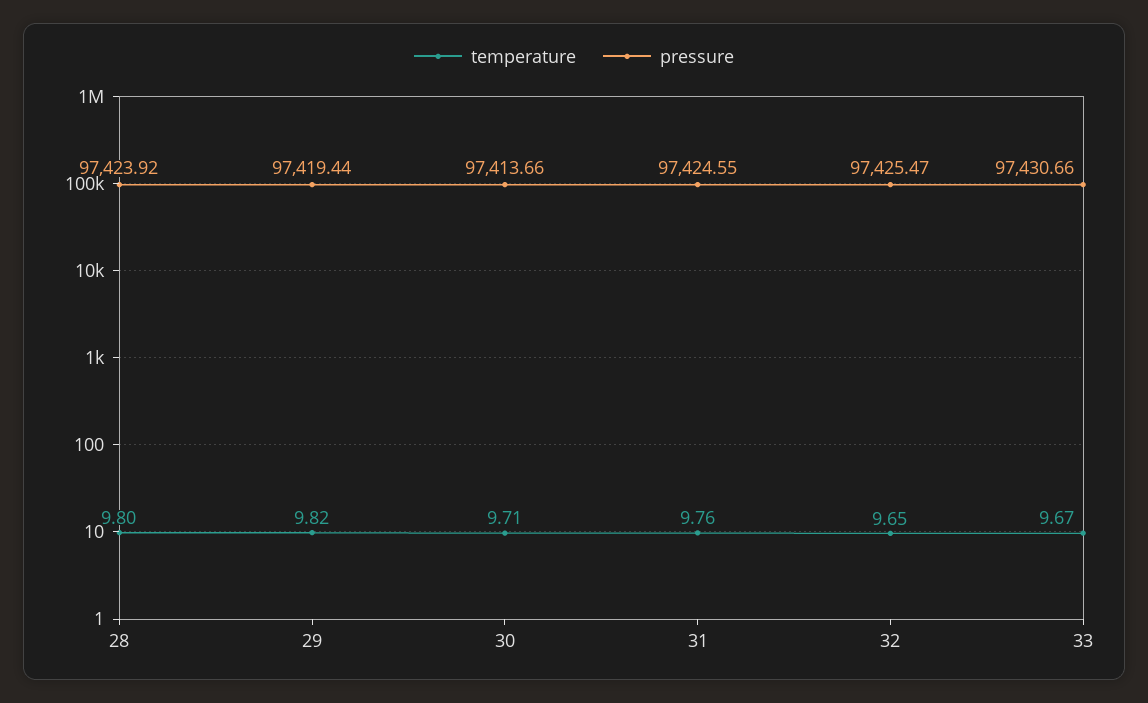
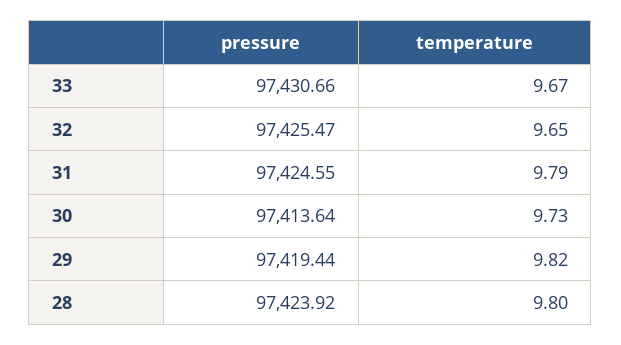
temperature, 30: 9.71 -> 9.73
pressure, 30: 97413.66 -> 97413.64
temperature, 31: 9.76 -> 9.79

